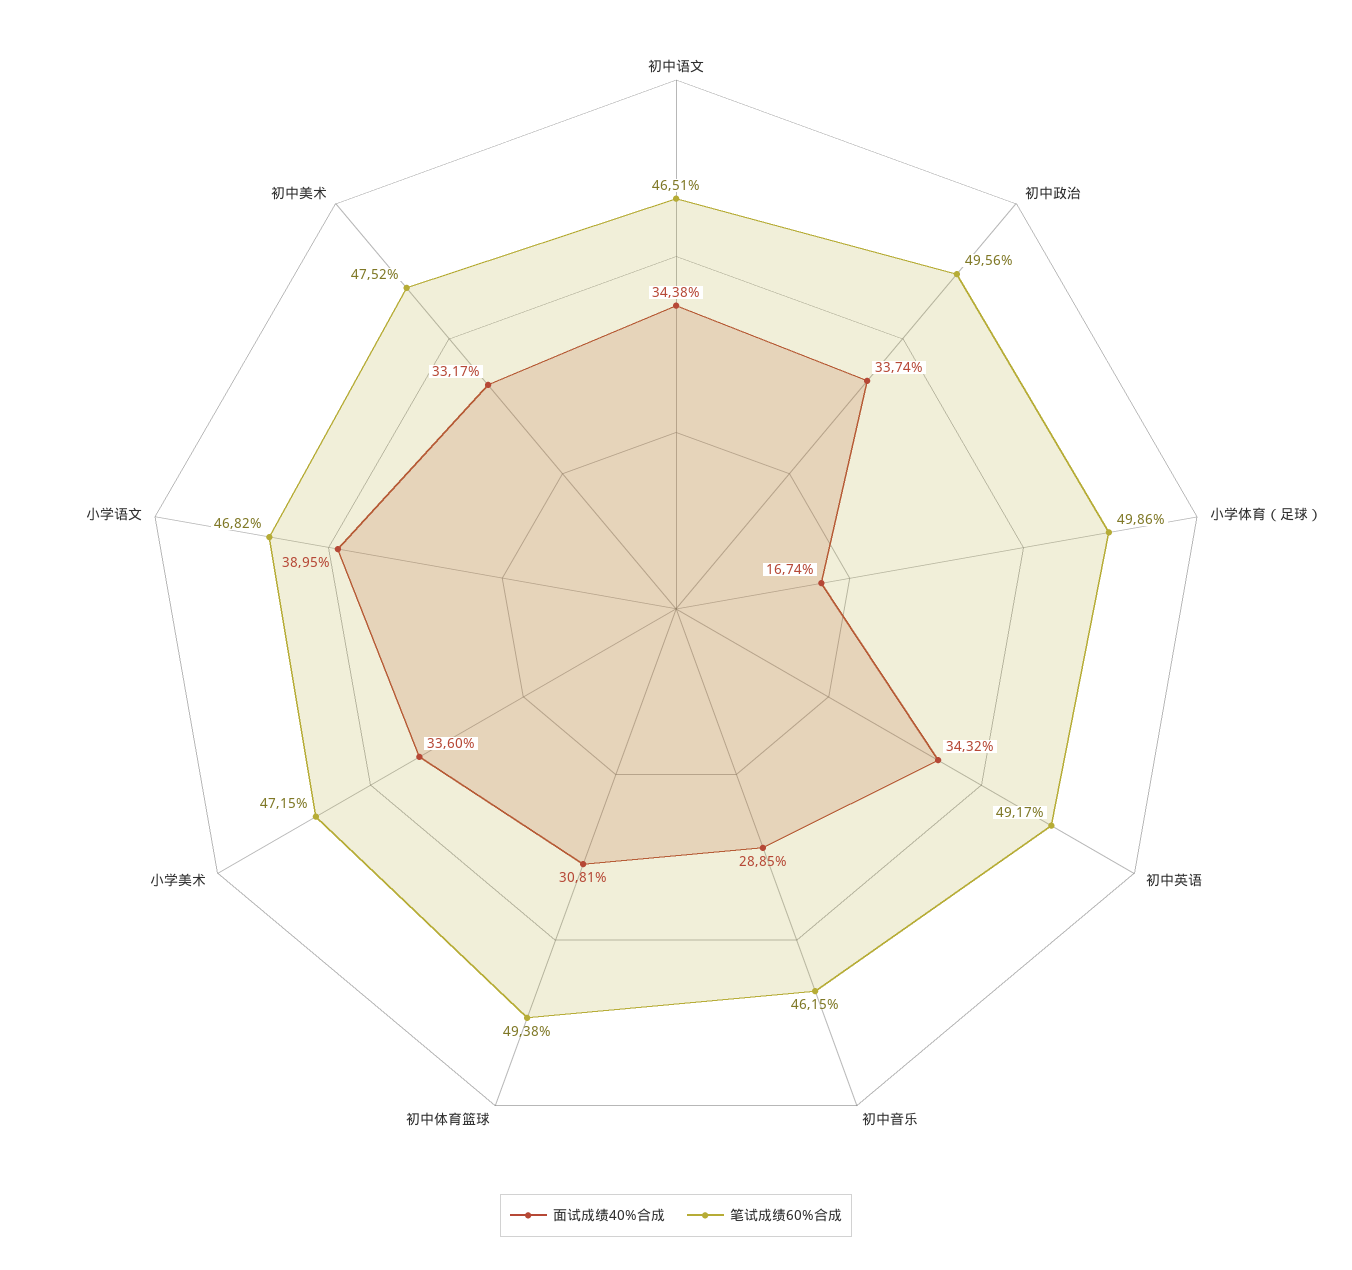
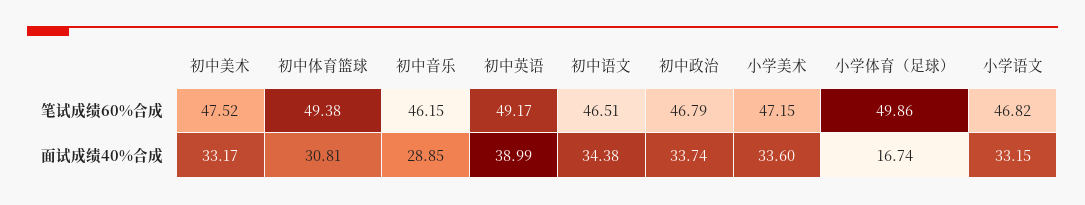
笔试成绩60%合成, 初中政治: 49.56 -> 46.79
面试成绩40%合成, 初中英语: 34.32 -> 38.99
面试成绩40%合成, 小学语文: 38.95 -> 33.15

